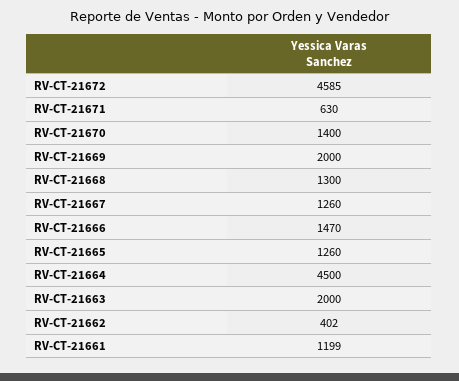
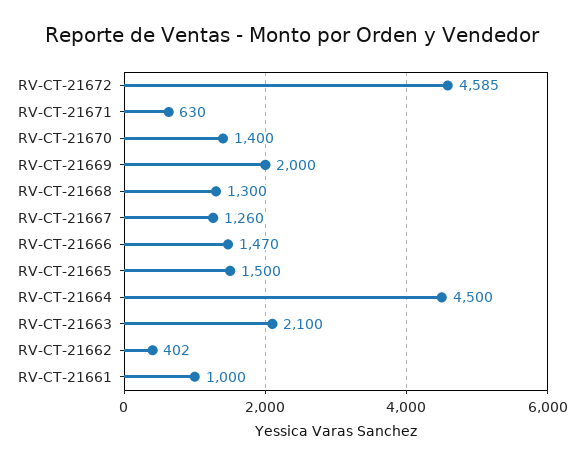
RV-CT-21665: 1260 -> 1500
RV-CT-21663: 2000 -> 2100
RV-CT-21661: 1199 -> 1000

